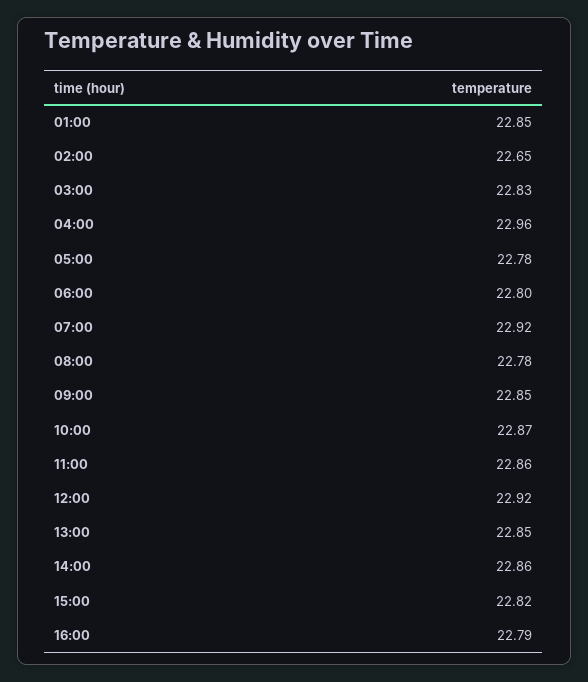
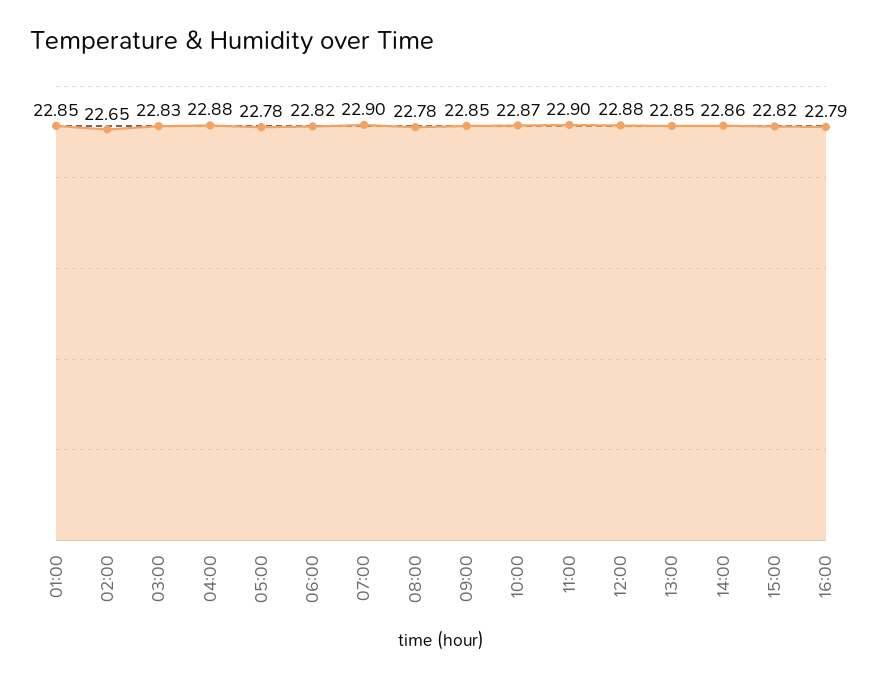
04:00: 22.96 -> 22.88
06:00: 22.8 -> 22.82
07:00: 22.92 -> 22.9
11:00: 22.86 -> 22.9
12:00: 22.92 -> 22.88

